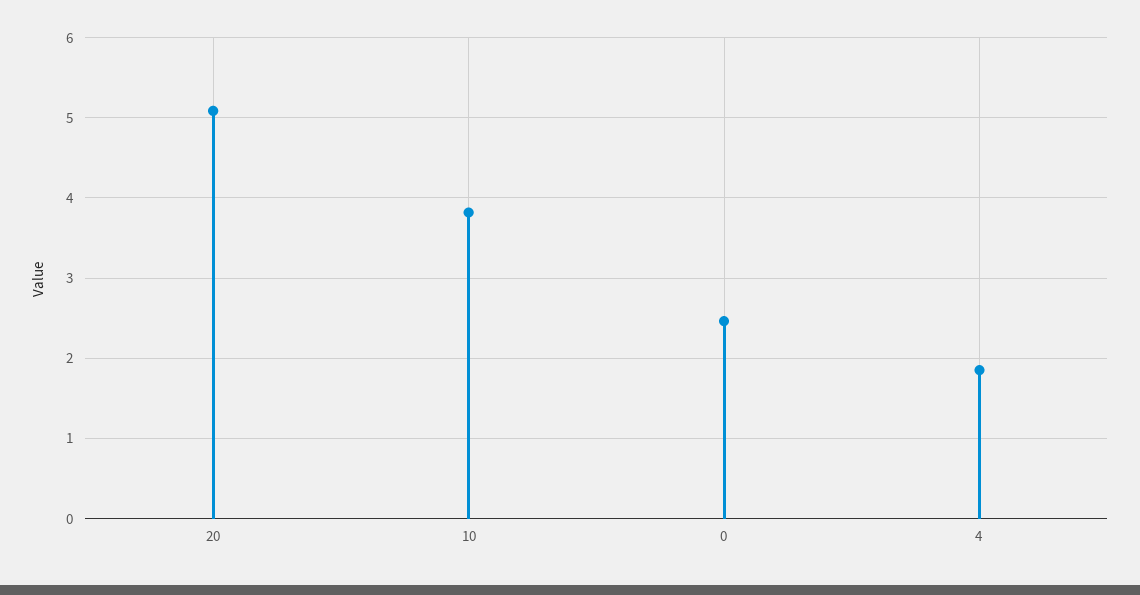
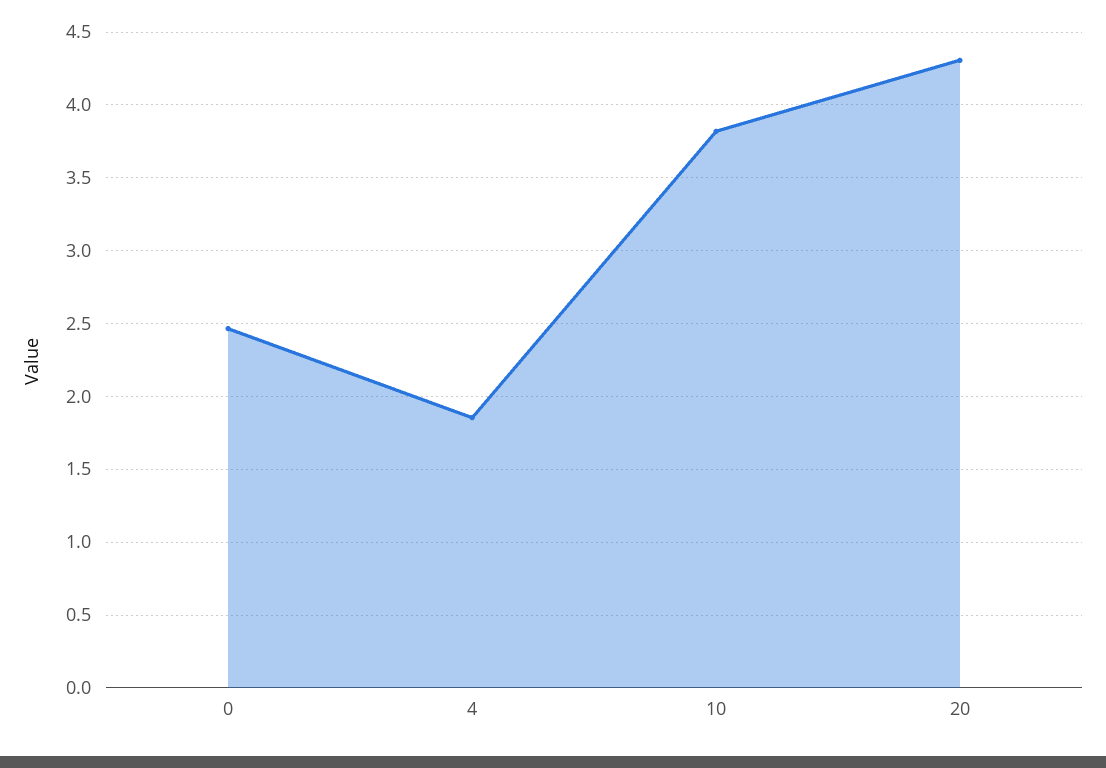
20: 5.1 -> 4.3

